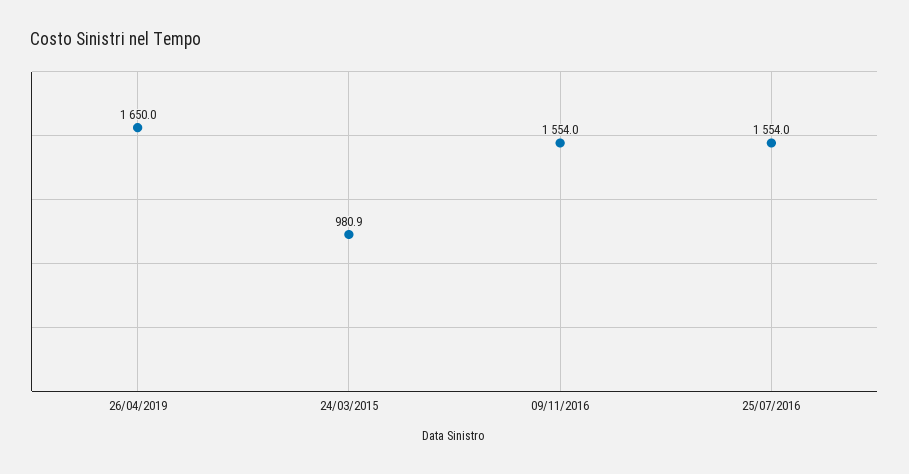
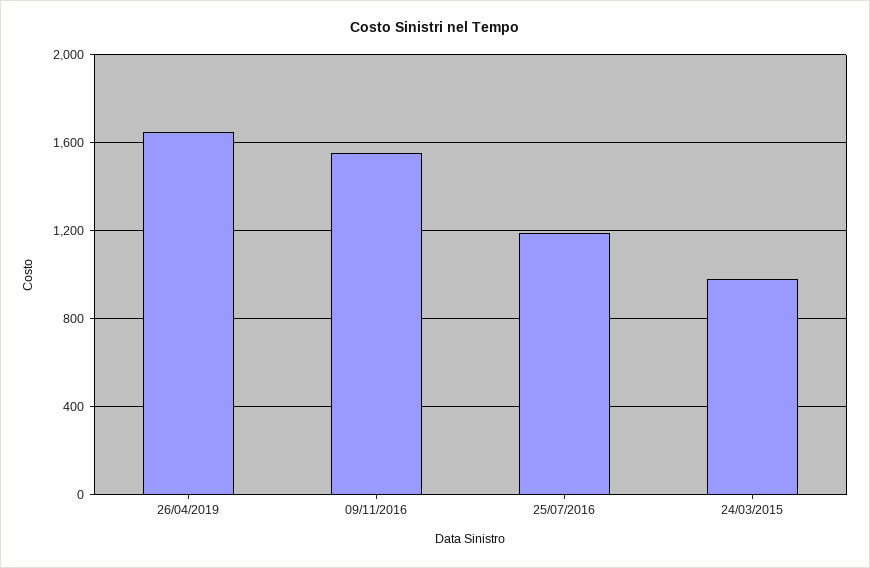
25/07/2016: 1554 -> 1200

